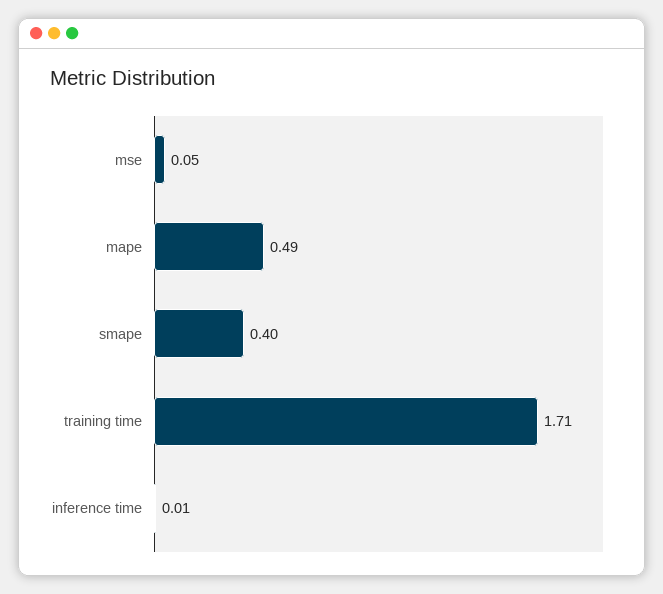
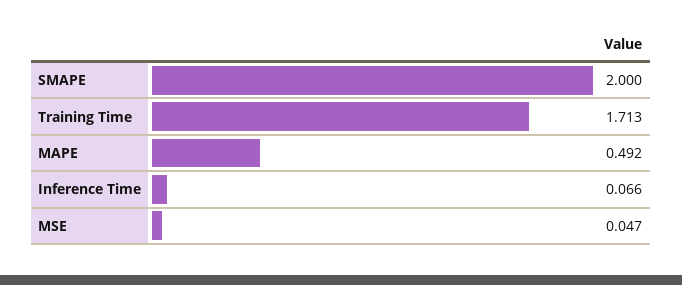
smape: 0.4 -> 2
inference time: 0.01 -> 0.066

